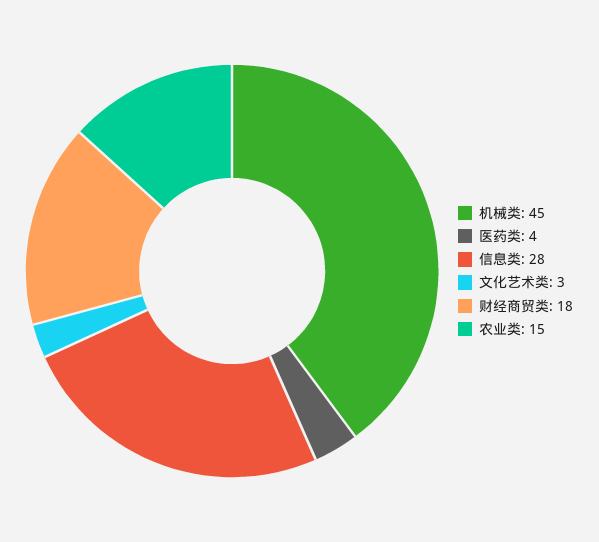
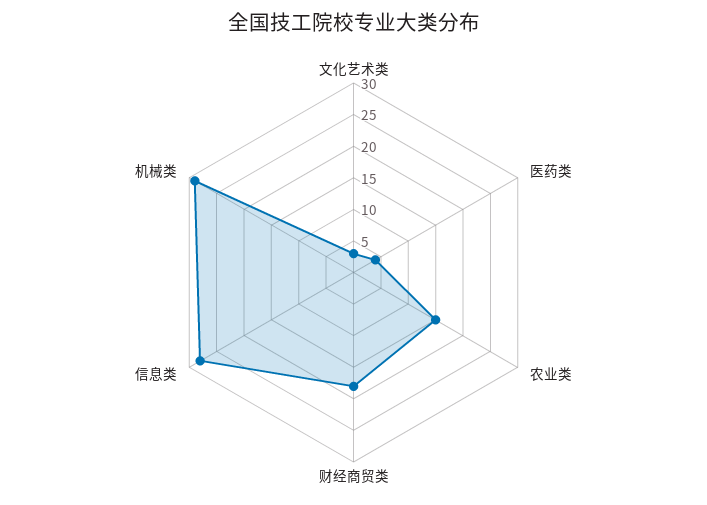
机械类: 45 -> 30

